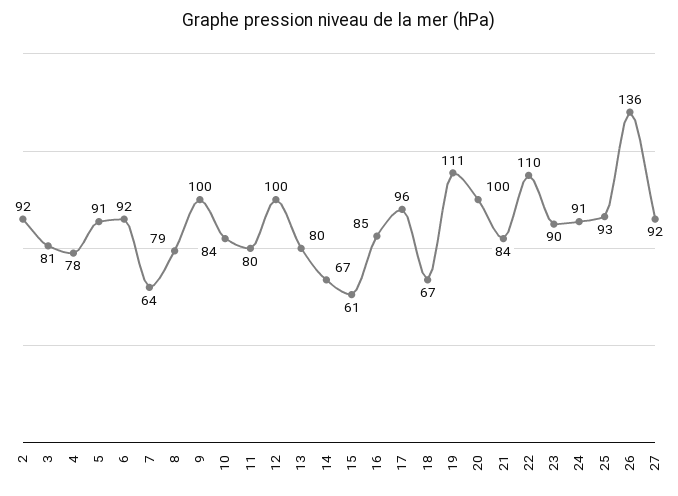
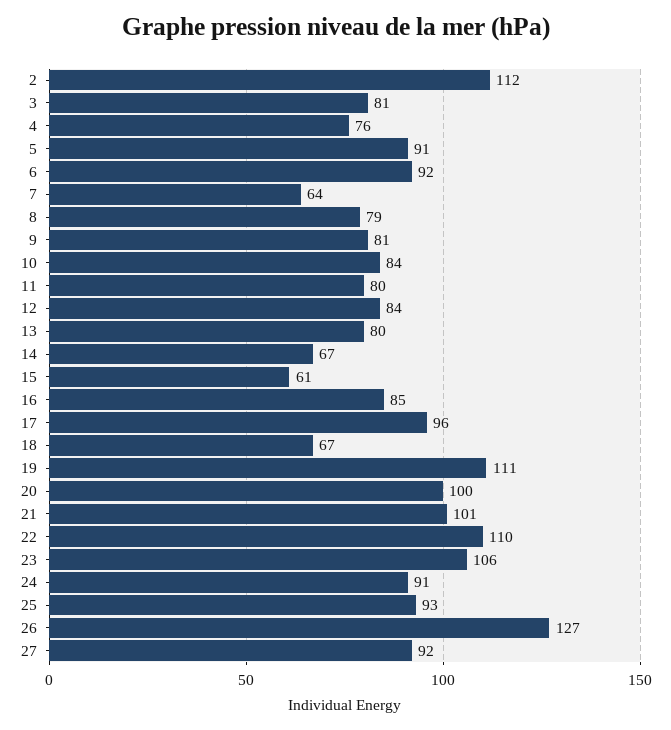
2: 92 -> 112
4: 78 -> 76
9: 100 -> 81
12: 100 -> 84
21: 84 -> 101
23: 90 -> 106
26: 136 -> 127

